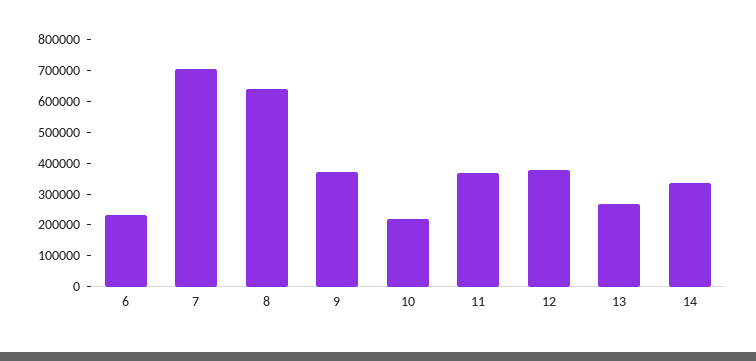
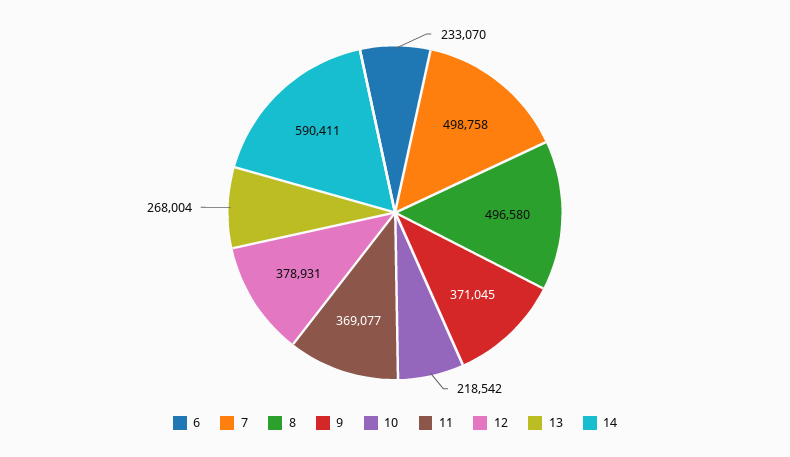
7: 700000 -> 498758
8: 650000 -> 496580
14: 350000 -> 590411

